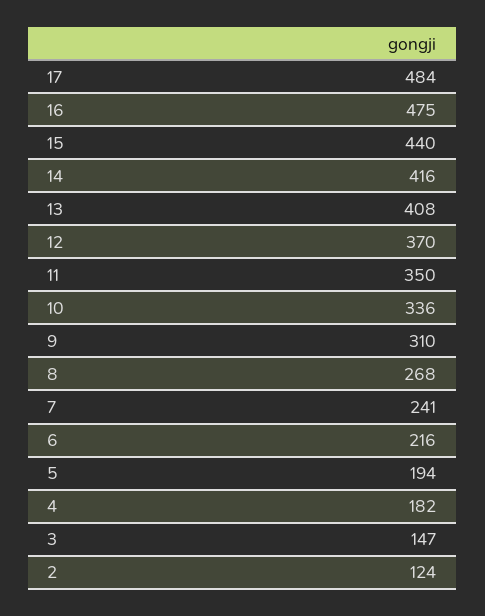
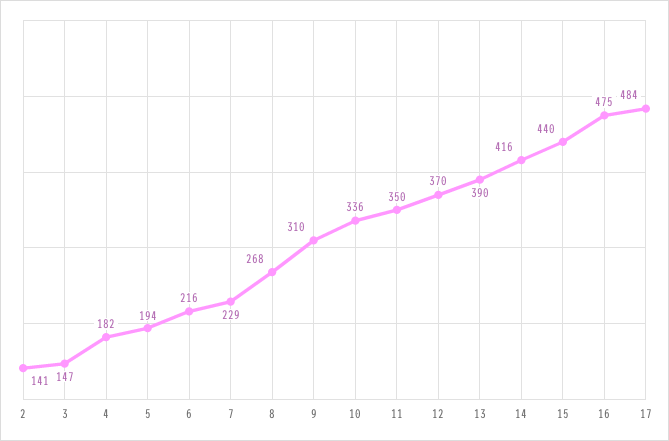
13: 408 -> 390
7: 241 -> 229
2: 124 -> 141

